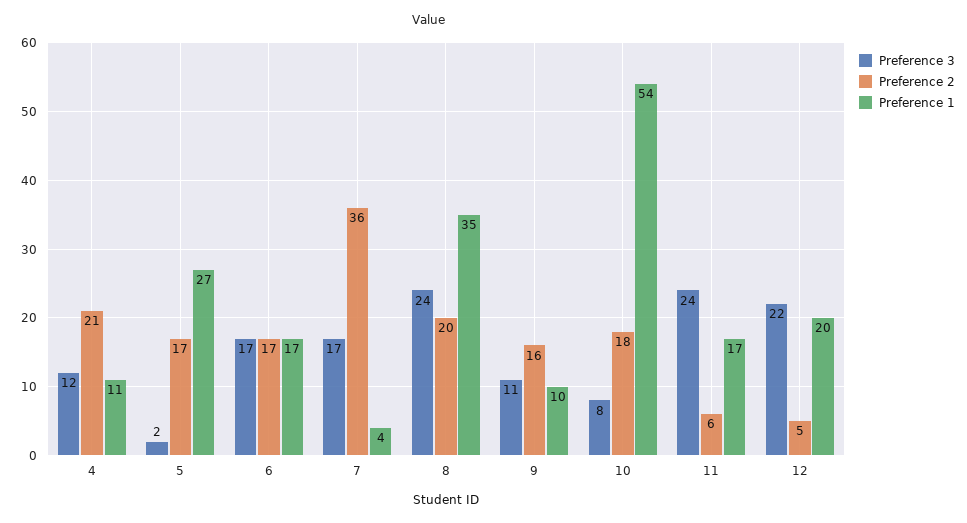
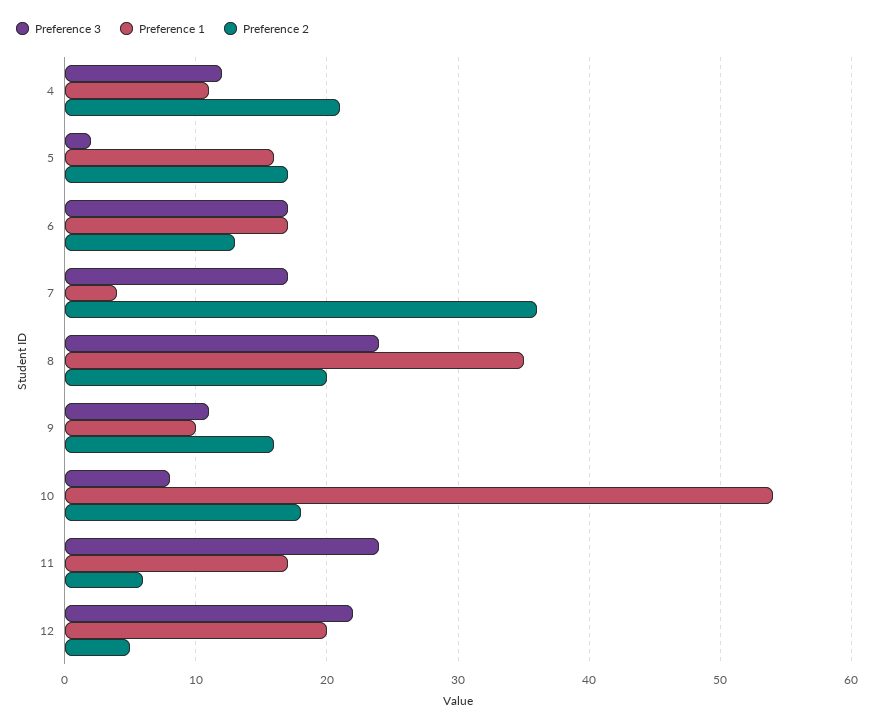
Preference 1, 5: 27 -> 16
Preference 2, 6: 17 -> 13

